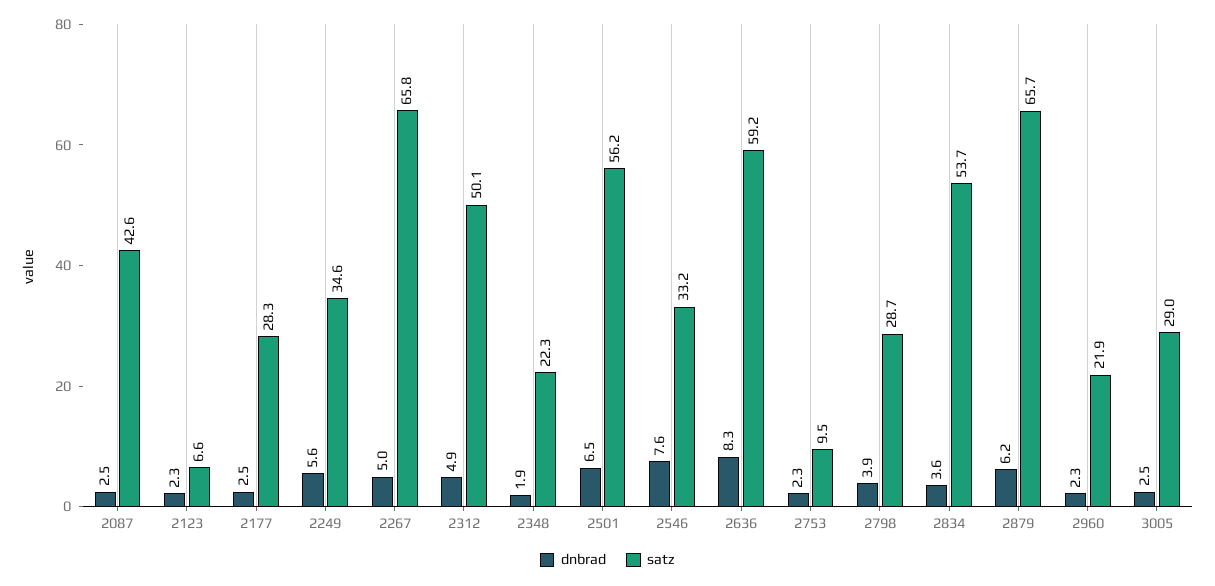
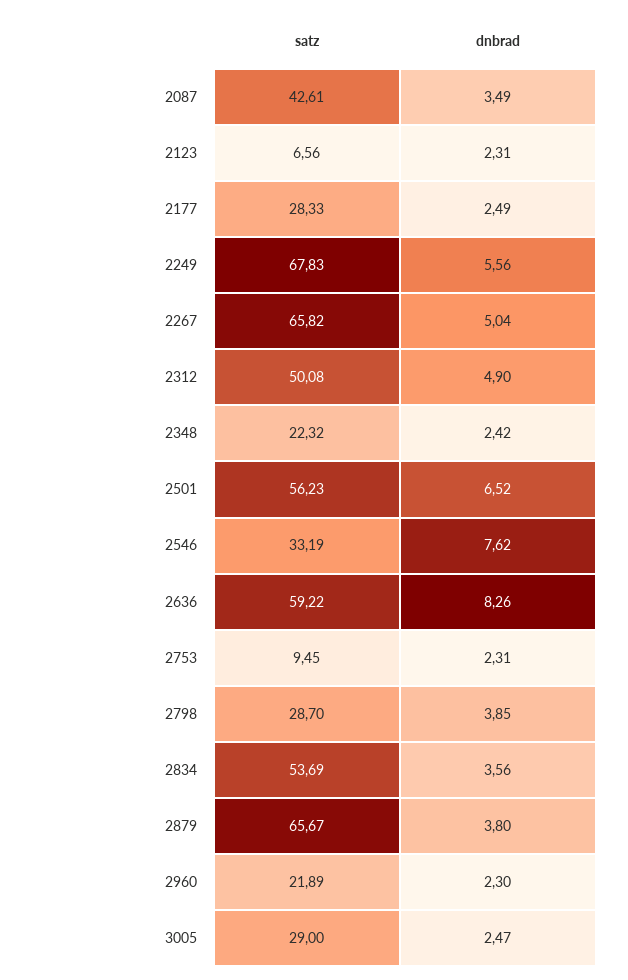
dnbrad, 2087: 2.5 -> 3.49
satz, 2249: 34.6 -> 67.83
dnbrad, 2348: 1.9 -> 2.42
dnbrad, 2879: 6.2 -> 3.8

